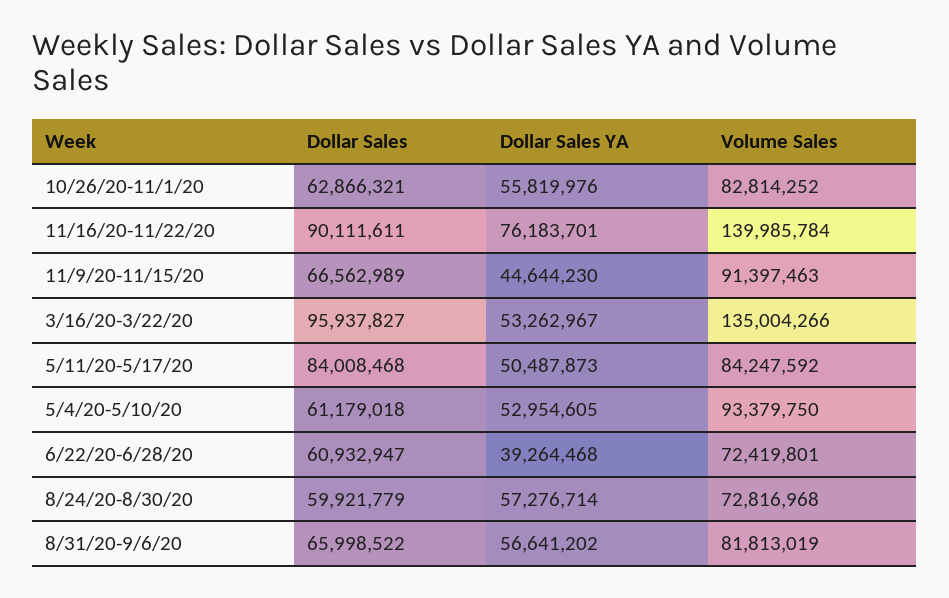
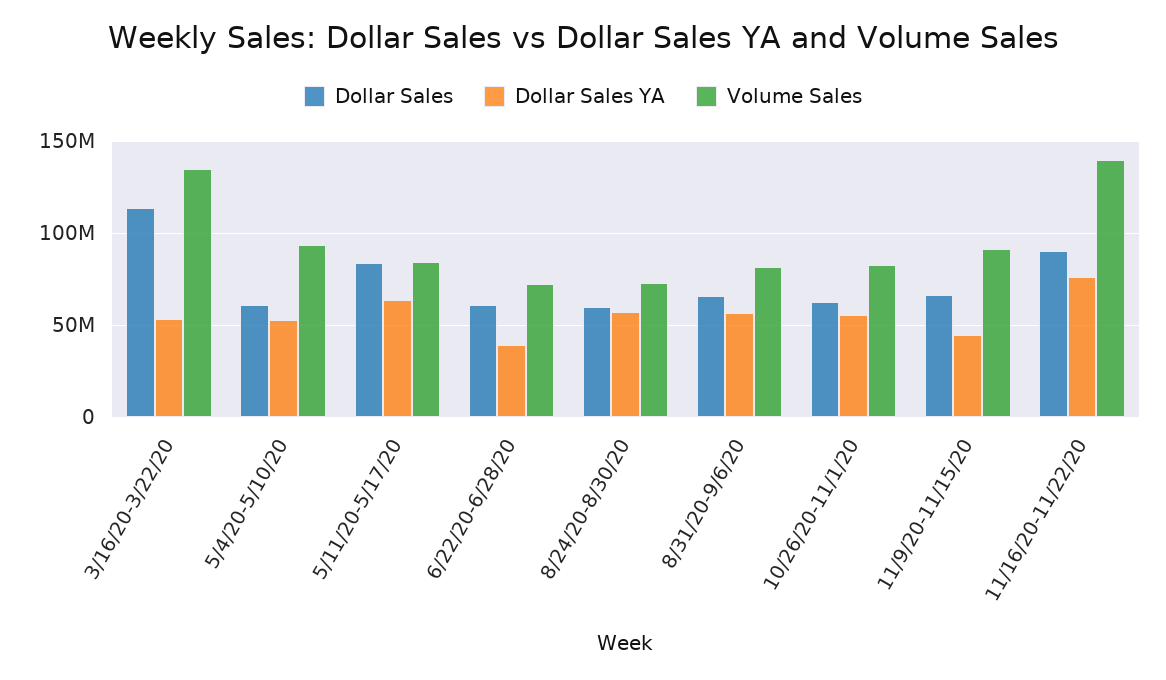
Dollar Sales, 3/16/20-3/22/20: 95937827 -> 115000000
Dollar Sales YA, 5/11/20-5/17/20: 50487873 -> 65000000

